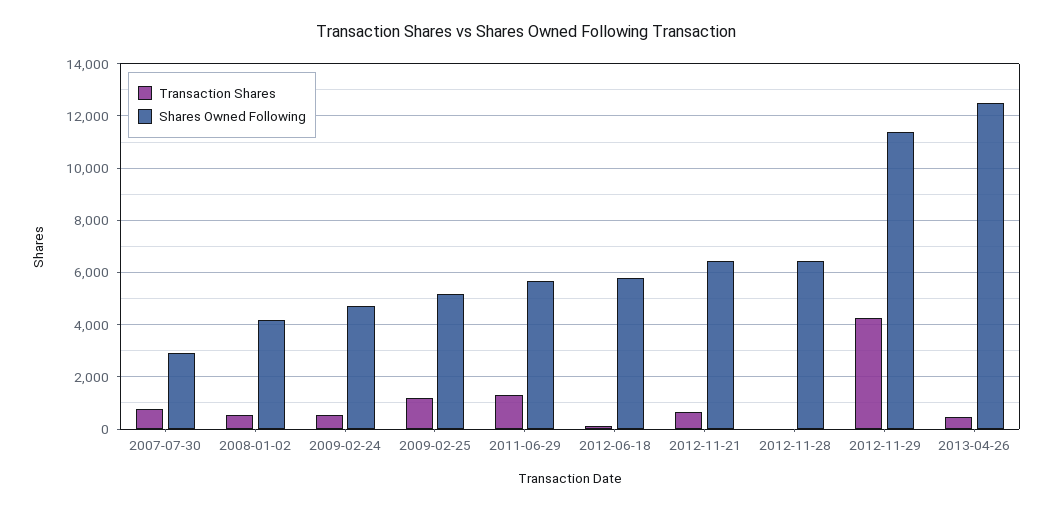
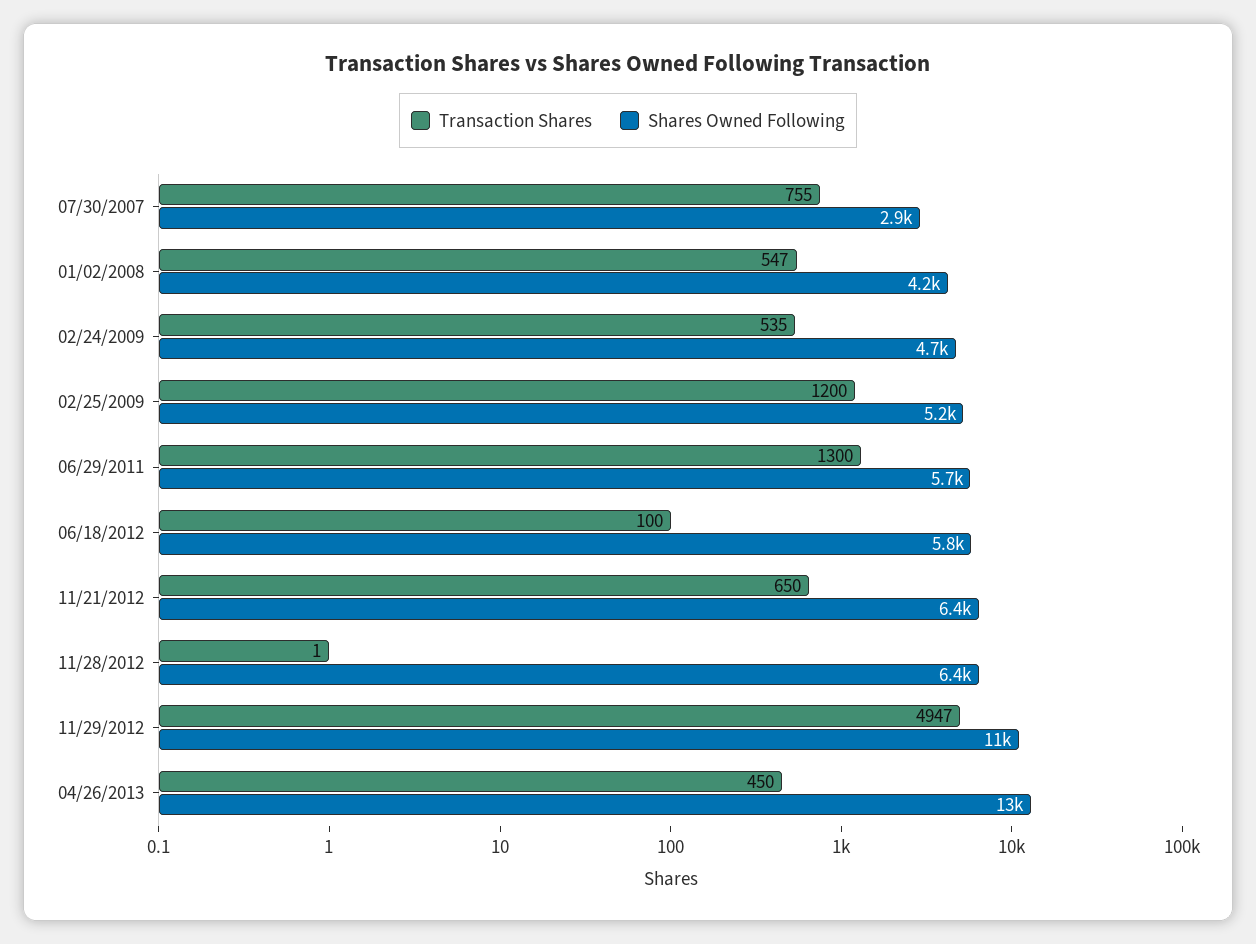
Transaction Shares, 2012-11-29: 4250 -> 4947

